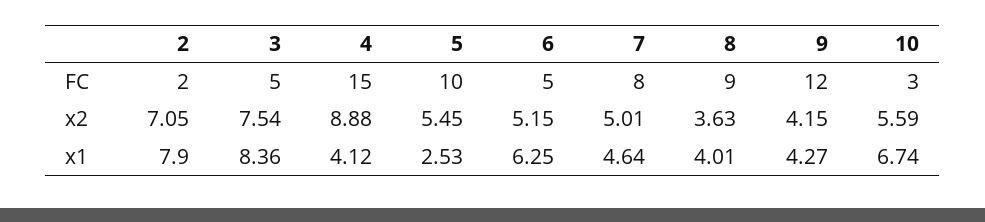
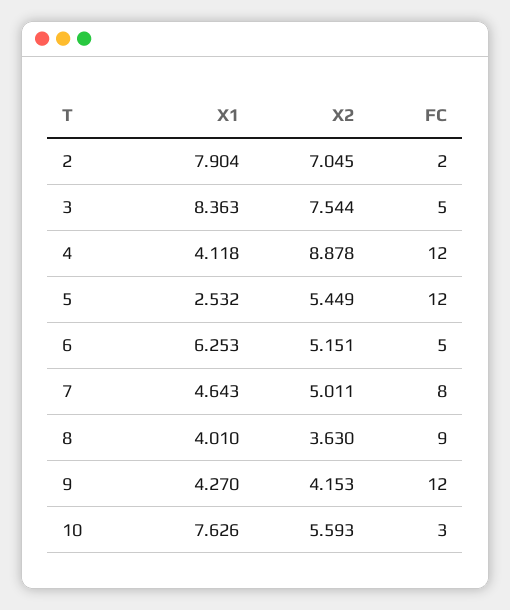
4, FC: 15 -> 12
5, FC: 10 -> 12
10, x1: 6.74 -> 7.626

